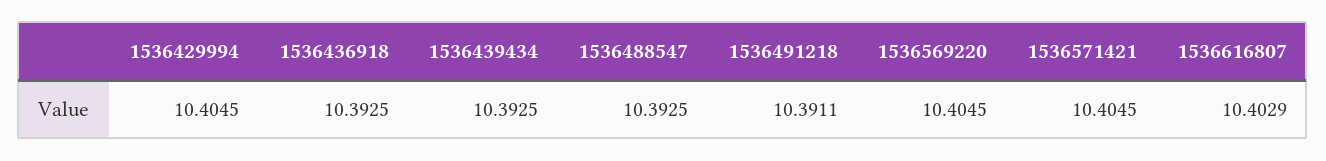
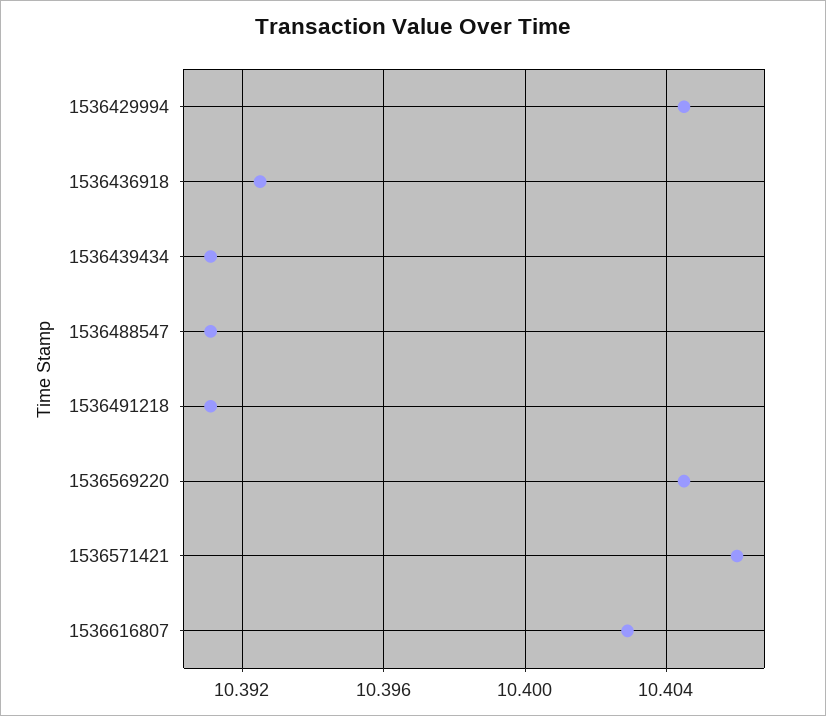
1536439434: 10.3925 -> 10.391
1536488547: 10.3925 -> 10.391
1536571421: 10.4045 -> 10.406

